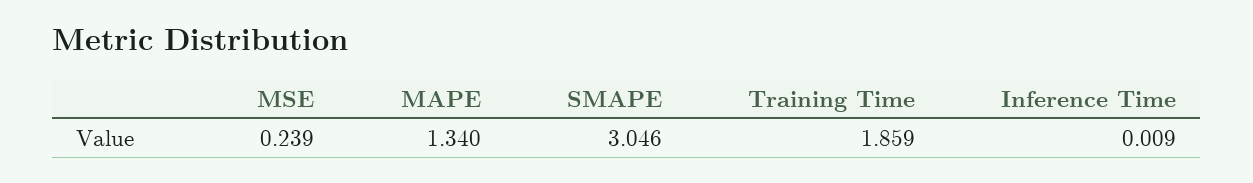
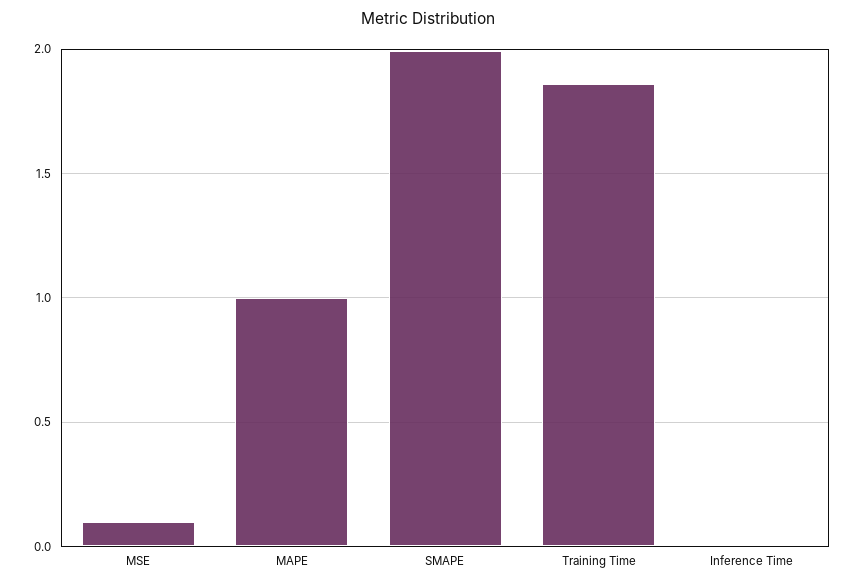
MSE: 0.239 -> 0.1
MAPE: 1.34 -> 1
SMAPE: 3.046 -> 2

